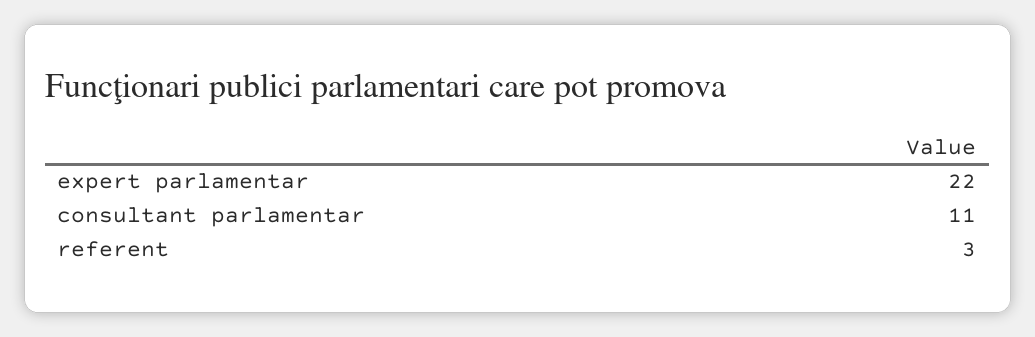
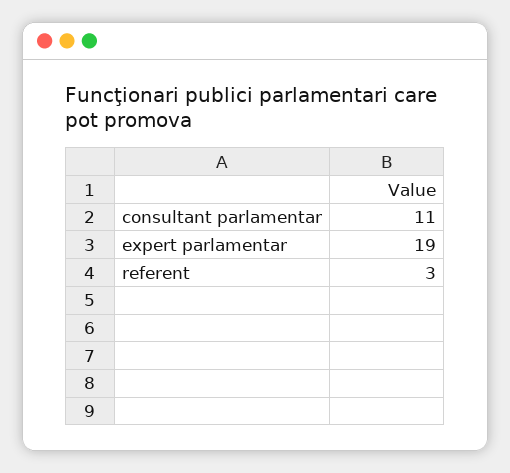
expert parlamentar: 22 -> 19

